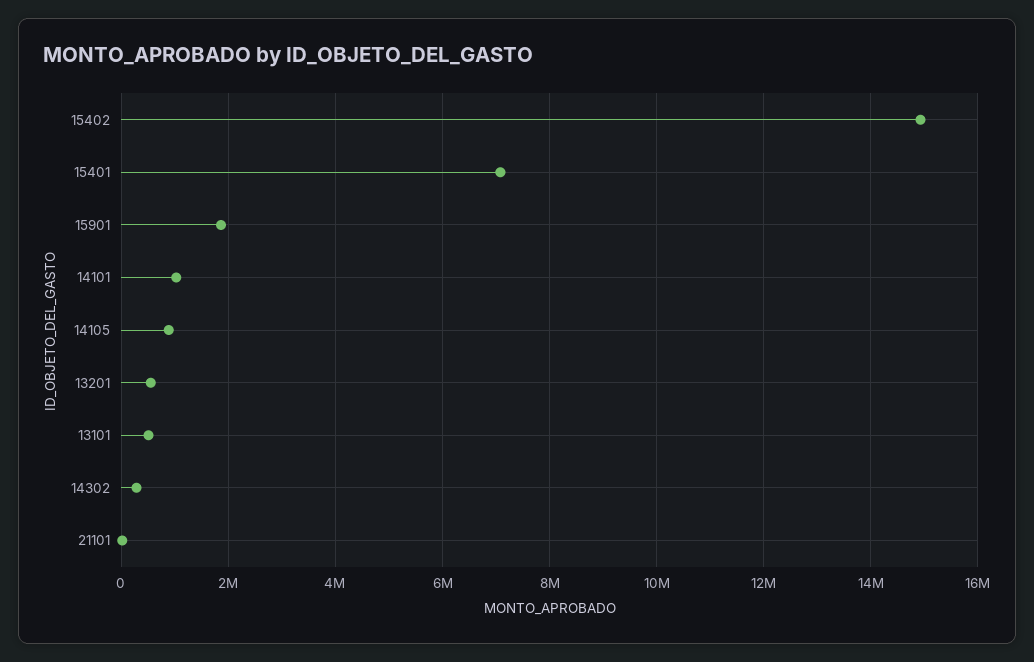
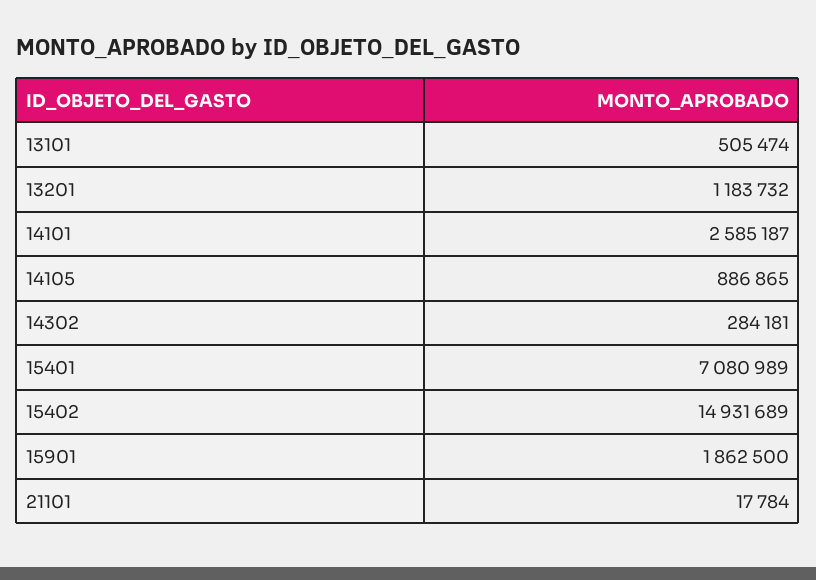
14101: 1000000 -> 2585187
13201: 600000 -> 1183732

